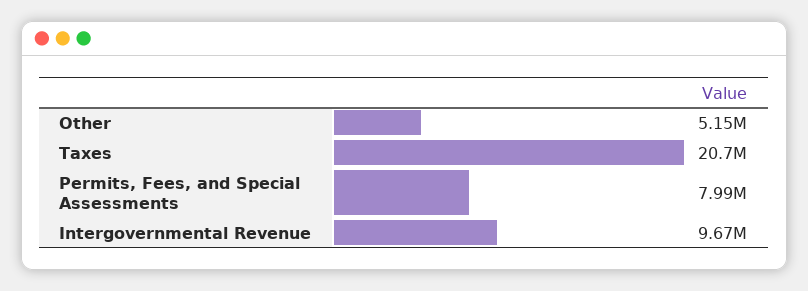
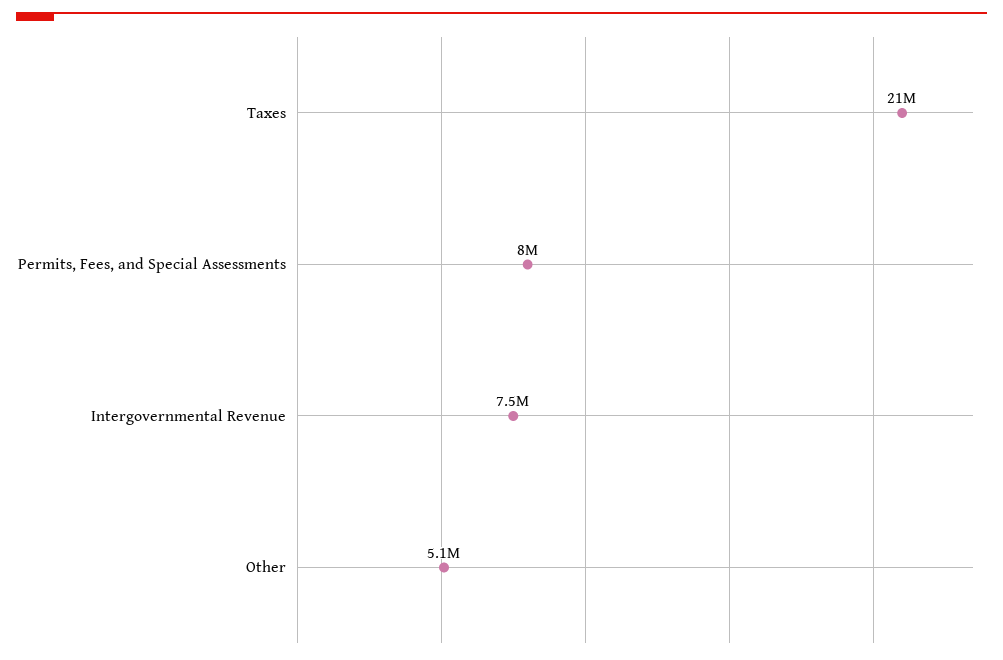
Intergovernmental Revenue: 9670000 -> 7500000

